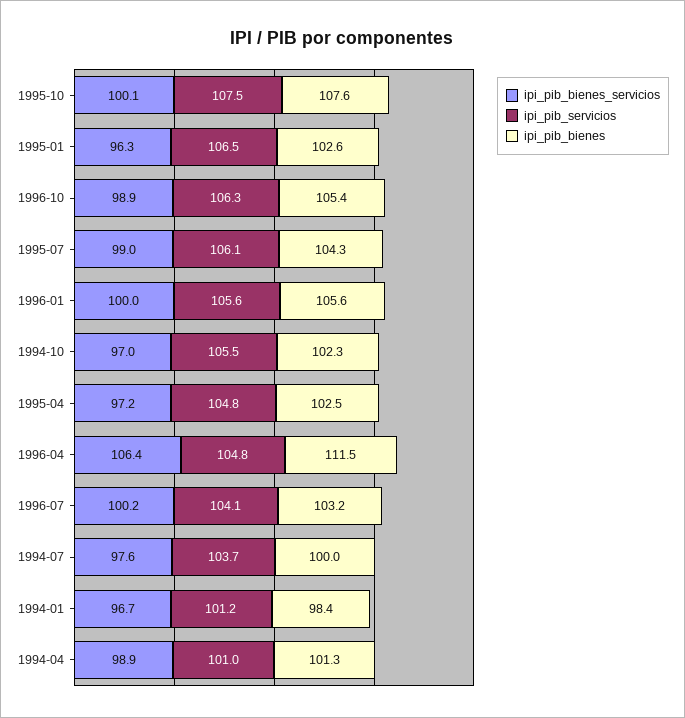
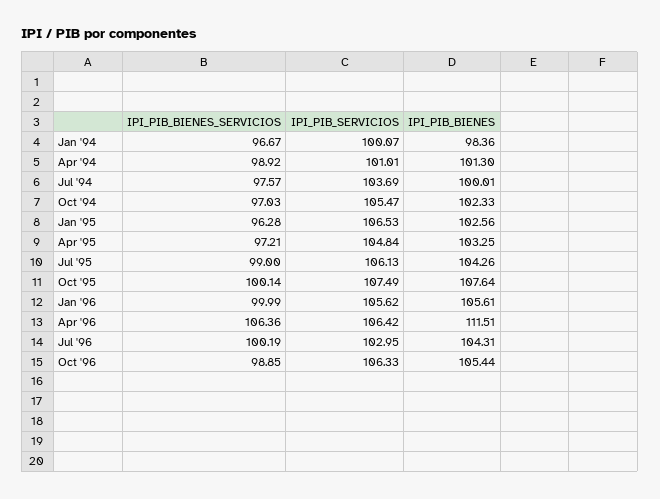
ipi_pib_bienes, 1995-04: 102.5 -> 103.25
ipi_pib_servicios, 1996-04: 104.8 -> 106.42
ipi_pib_servicios, 1996-07: 104.1 -> 102.95
ipi_pib_bienes, 1996-07: 103.2 -> 104.31
ipi_pib_servicios, 1994-01: 101.2 -> 100.07

